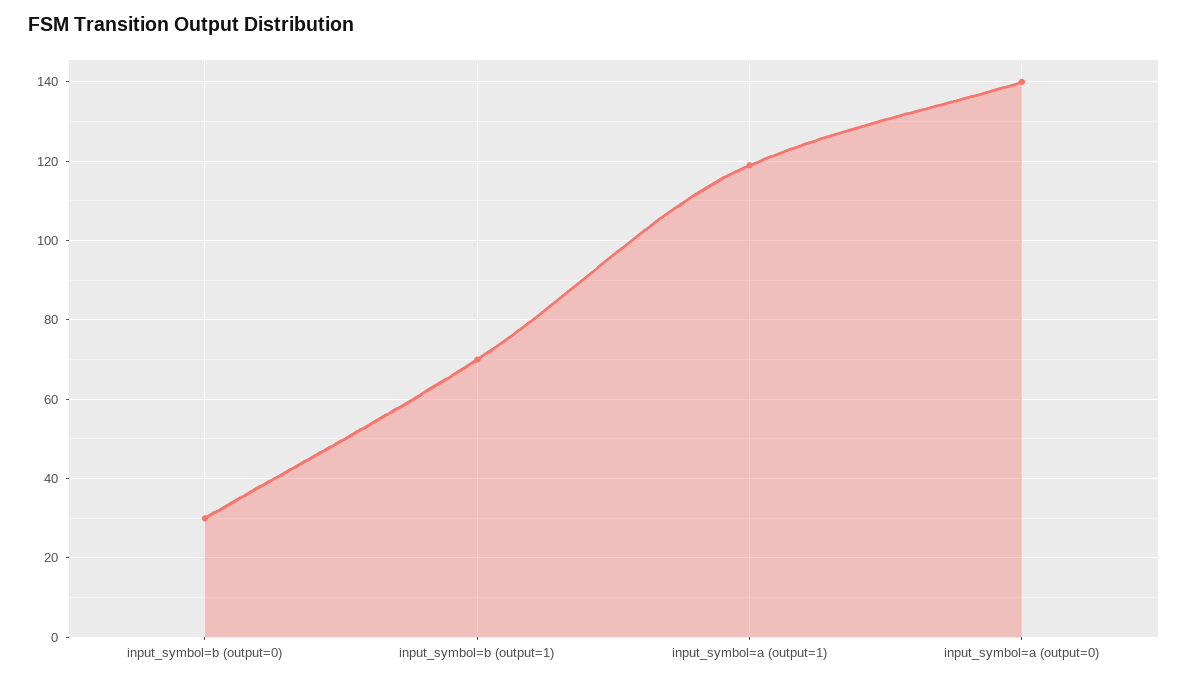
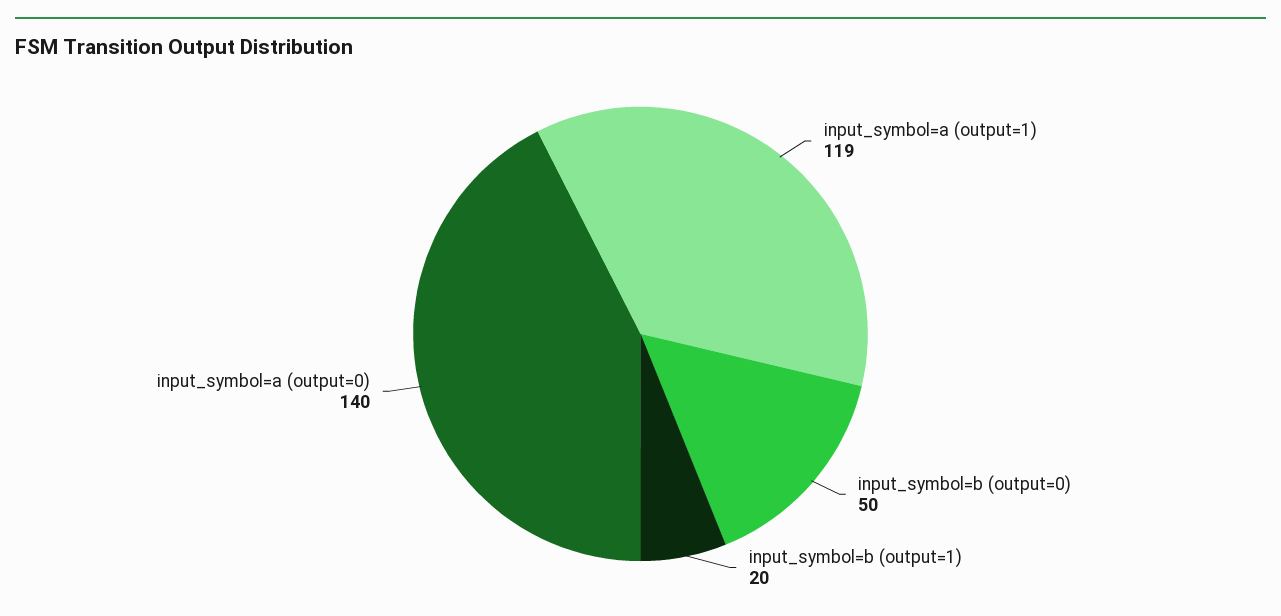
input_symbol=b (output=0): 30 -> 50
input_symbol=b (output=1): 70 -> 20

